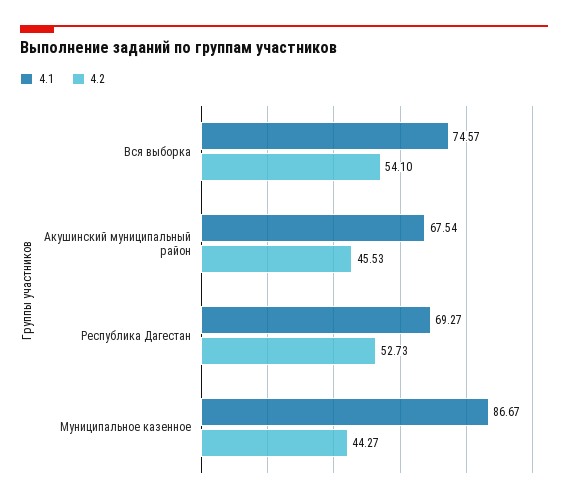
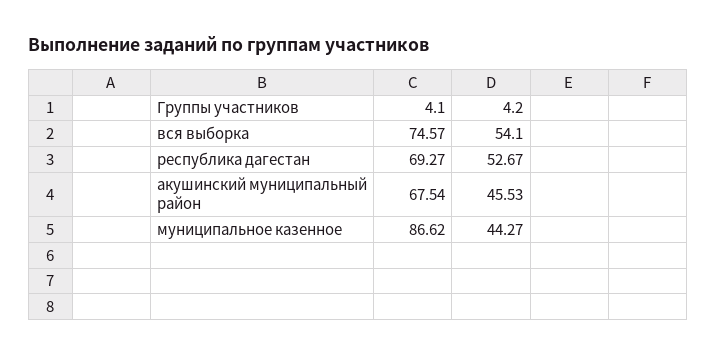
4.2, Республика Дагестан: 52.73 -> 52.67
4.1, Муниципальное казенное: 86.67 -> 86.62

